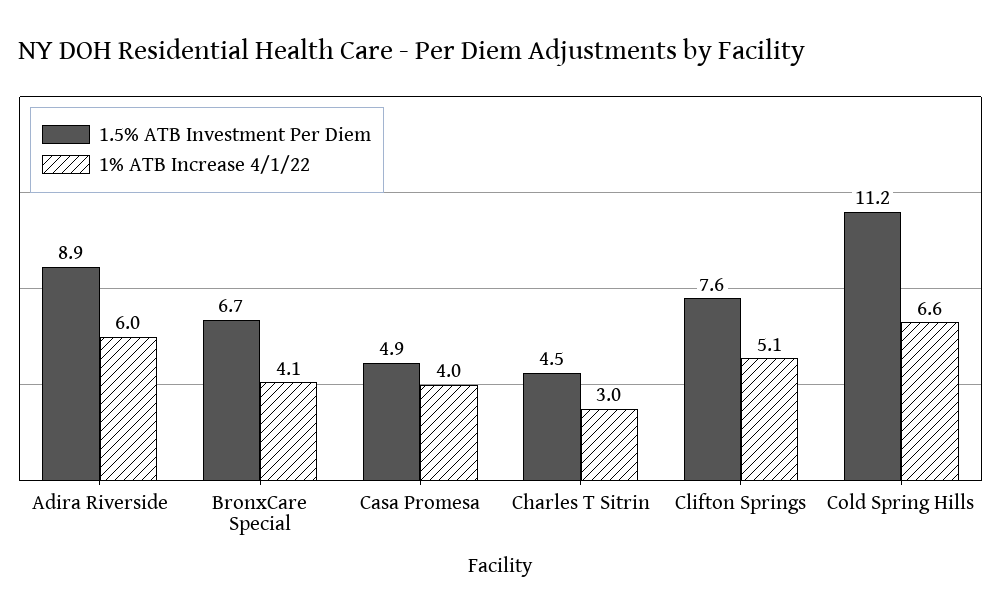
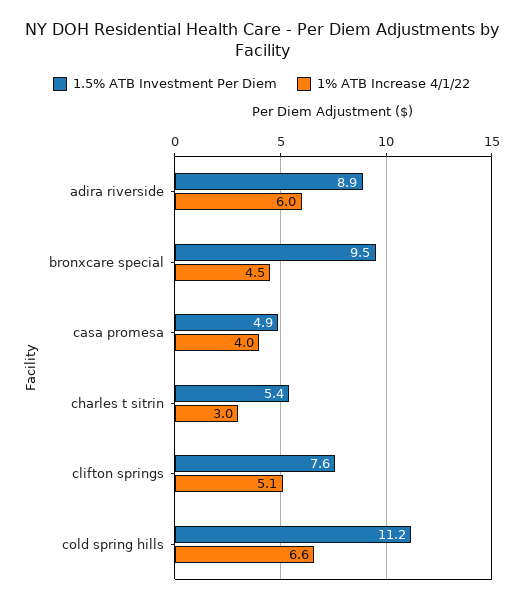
1.5% ATB Investment Per Diem, BronxCare Special: 6.7 -> 9.5
1% ATB Increase 4/1/22, BronxCare Special: 4.1 -> 4.5
1.5% ATB Investment Per Diem, Charles T Sitrin: 4.5 -> 5.4

